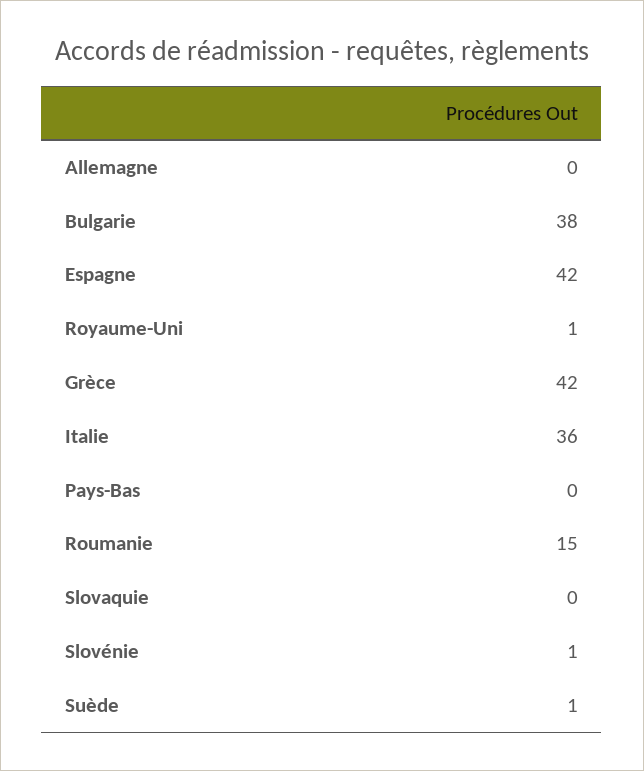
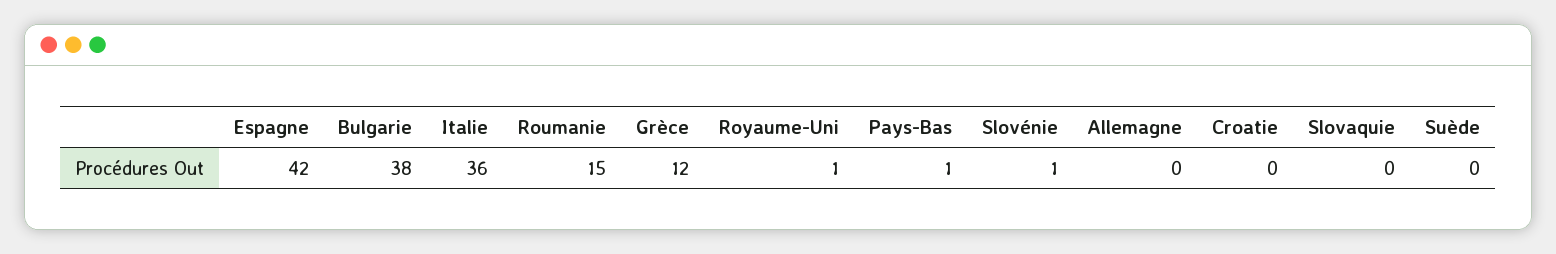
Grèce: 42 -> 12
Pays-Bas: 0 -> 1
Suède: 1 -> 0
Croatie: none -> 0

